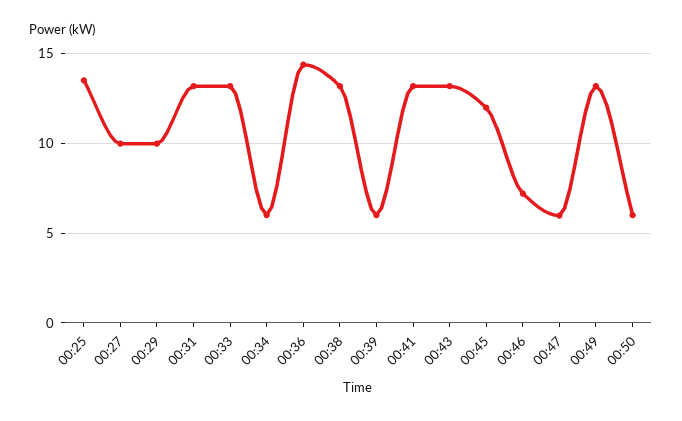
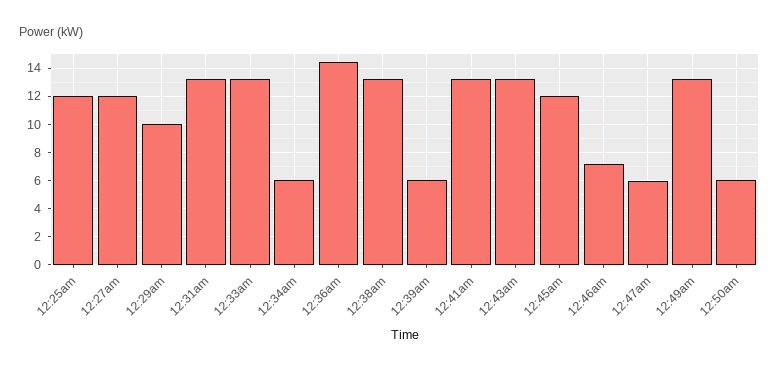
00:25: 13.5 -> 12
00:27: 10 -> 12

